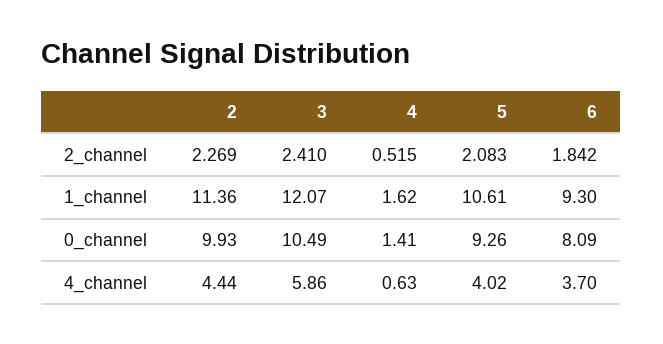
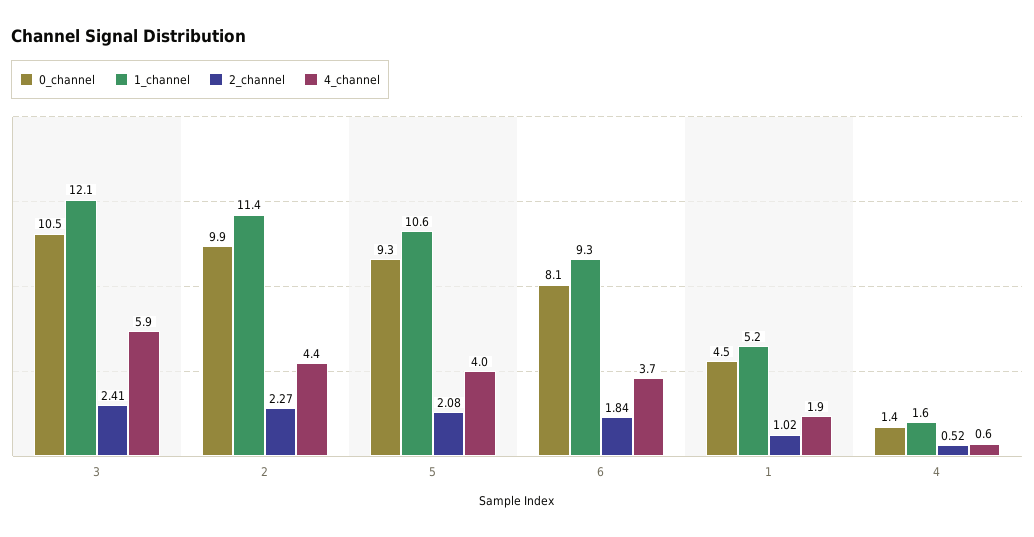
0_channel, 1: none -> 4.5
1_channel, 1: none -> 5.2
2_channel, 1: none -> 1.02
4_channel, 1: none -> 1.9

